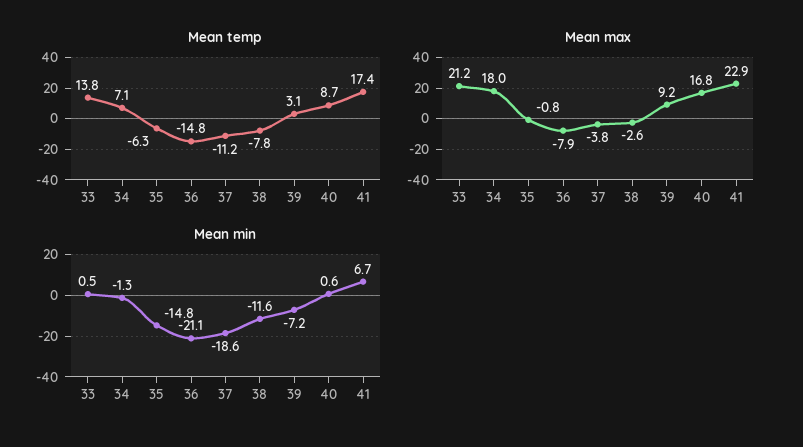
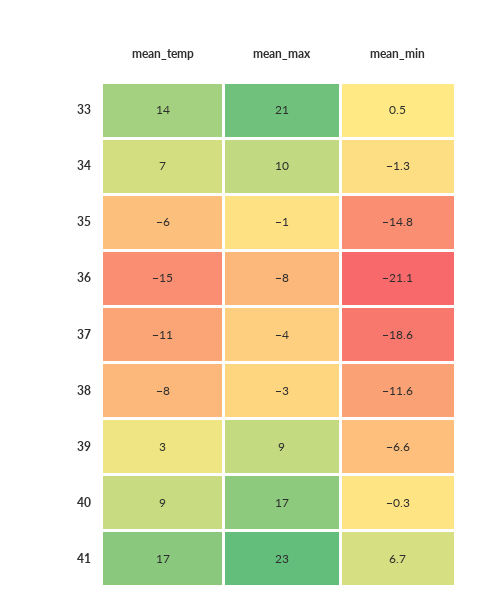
Mean max, 34: 18 -> 10
Mean min, 39: -7.2 -> -6.6
Mean min, 40: 0.6 -> -0.3

